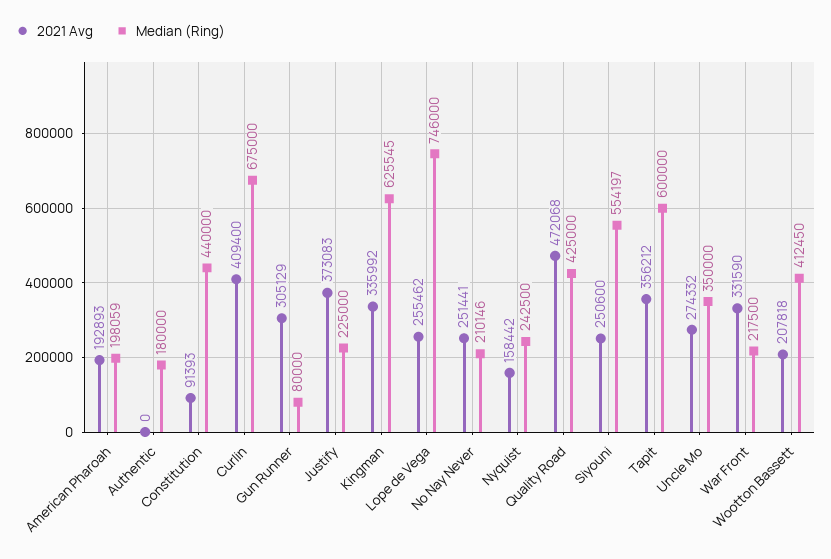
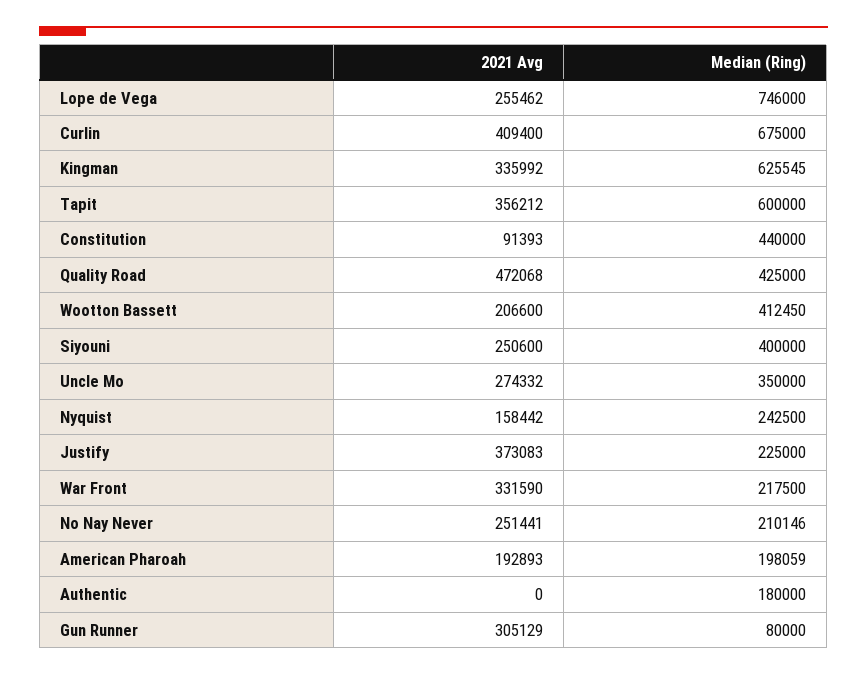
Median (Ring), Siyouni: 554197 -> 400000
2021 Avg, Wootton Bassett: 207818 -> 206600

